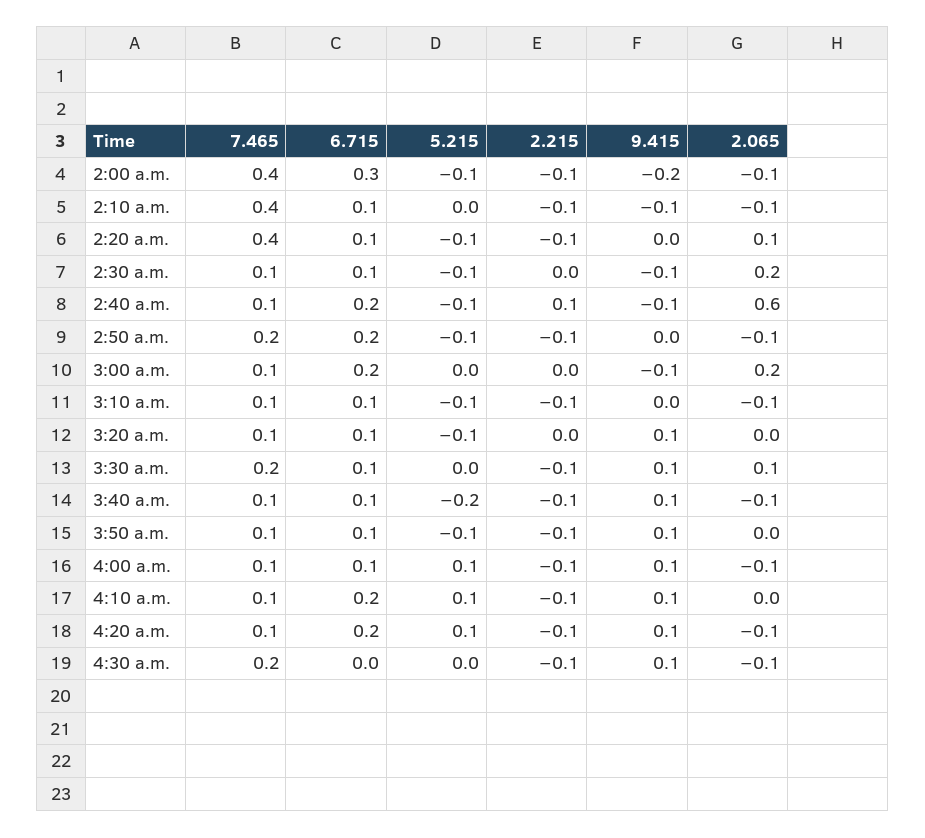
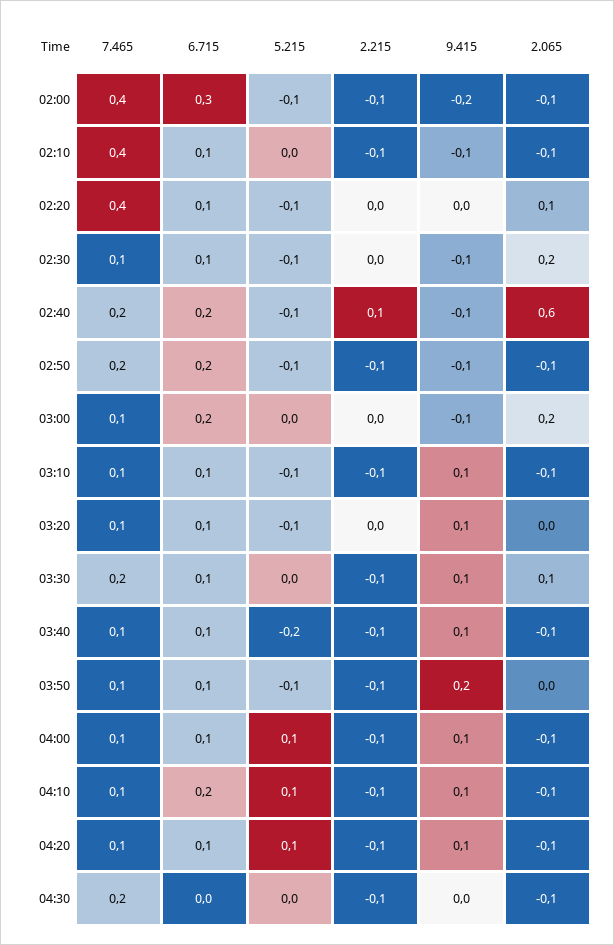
2.215, 2:20 a.m.: -0.1 -> 0
7.465, 2:40 a.m.: 0.1 -> 0.2
9.415, 2:50 a.m.: 0 -> -0.1
9.415, 3:10 a.m.: 0 -> 0.1
9.415, 3:50 a.m.: 0.1 -> 0.2
2.065, 4:10 a.m.: 0 -> -0.1
6.715, 4:20 a.m.: 0.2 -> 0.1
9.415, 4:30 a.m.: 0.1 -> 0

